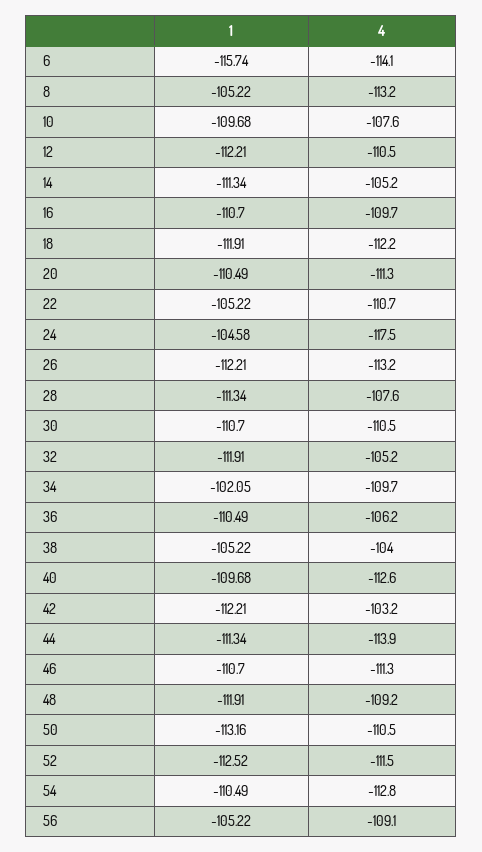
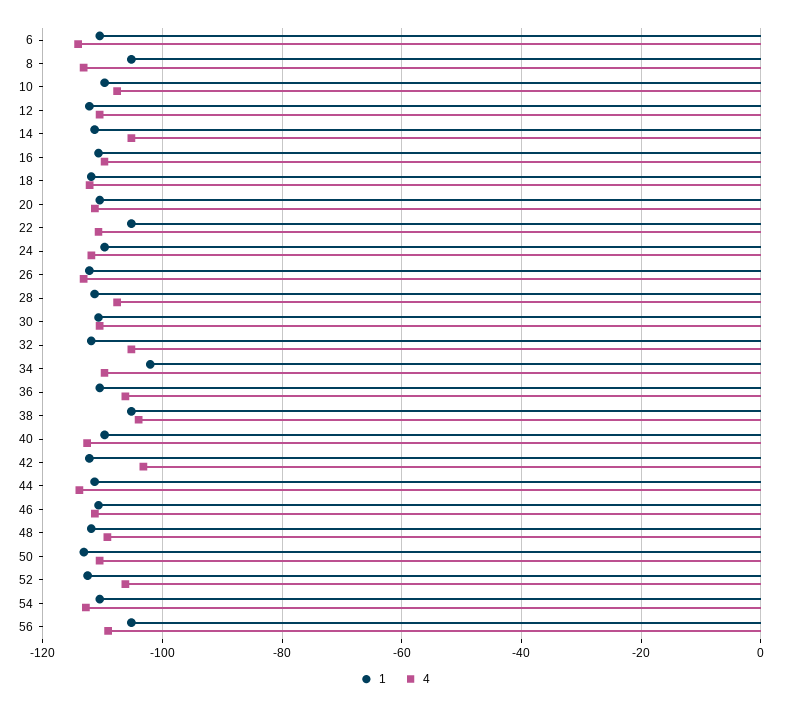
1, 6: -115.74 -> -110
1, 24: -104.58 -> -110
4, 24: -117.5 -> -112
4, 52: -111.5 -> -106

